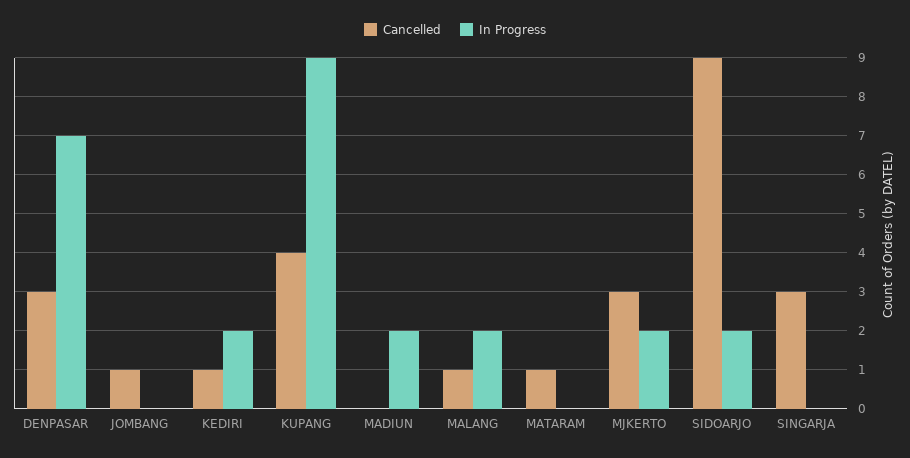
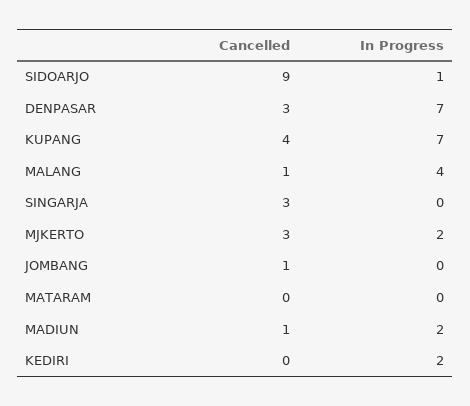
Cancelled, KEDIRI: 1 -> 0
In Progress, KUPANG: 9 -> 7
Cancelled, MADIUN: 0 -> 1
In Progress, MALANG: 2 -> 4
Cancelled, MATARAM: 1 -> 0
In Progress, SIDOARJO: 2 -> 1

